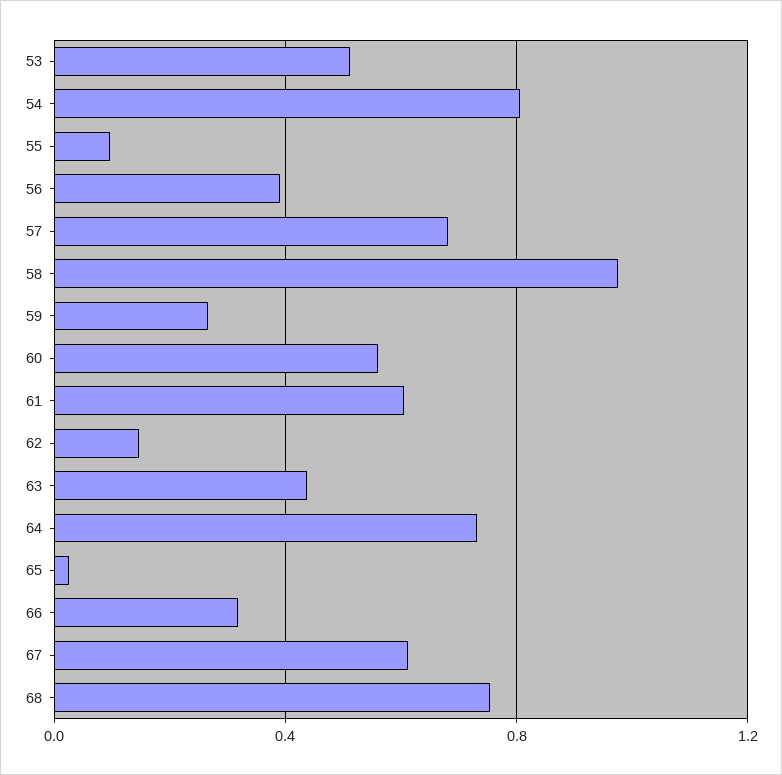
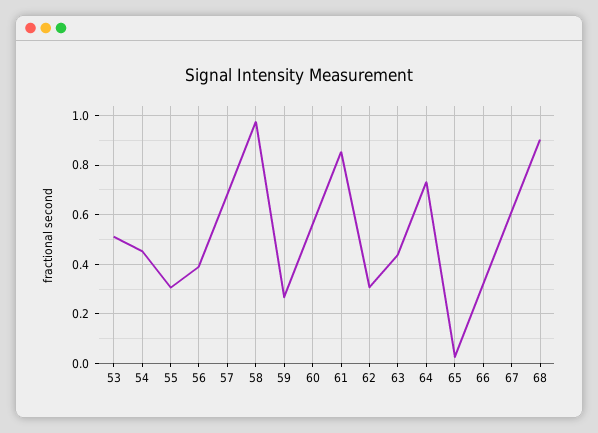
54: 0.8 -> 0.45
55: 0.1 -> 0.3
61: 0.6 -> 0.85
62: 0.15 -> 0.3
68: 0.75 -> 0.9

